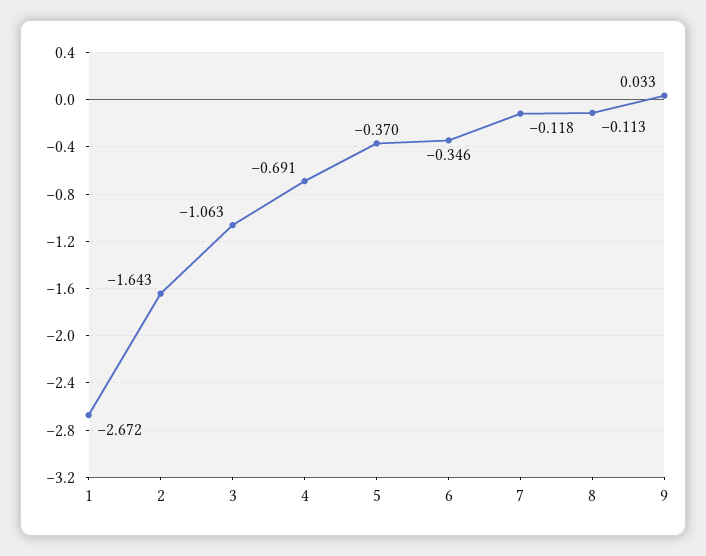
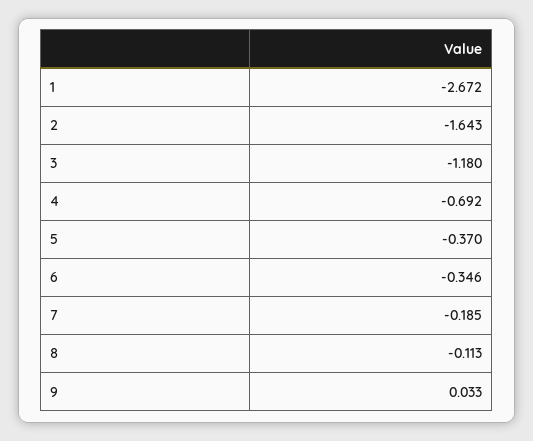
3: -1.063 -> -1.18
4: -0.691 -> -0.692
7: -0.118 -> -0.185

